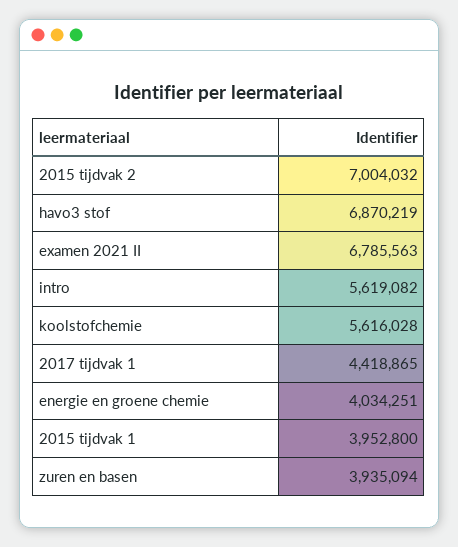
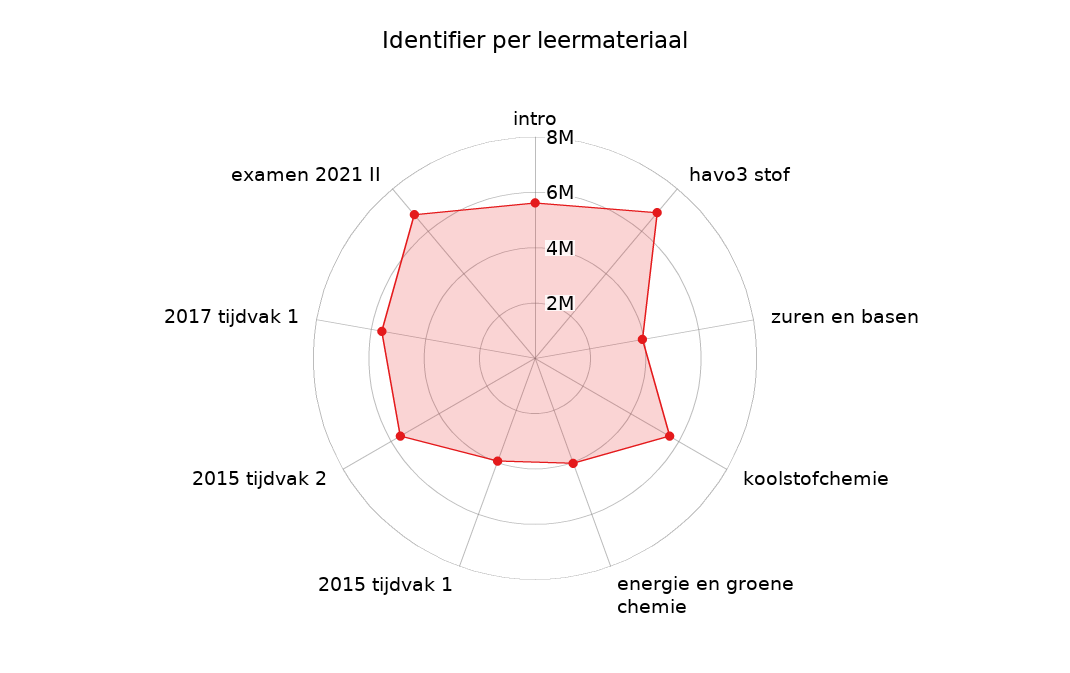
2015 tijdvak 2: 7004032 -> 5500000
2017 tijdvak 1: 4418865 -> 5500000

